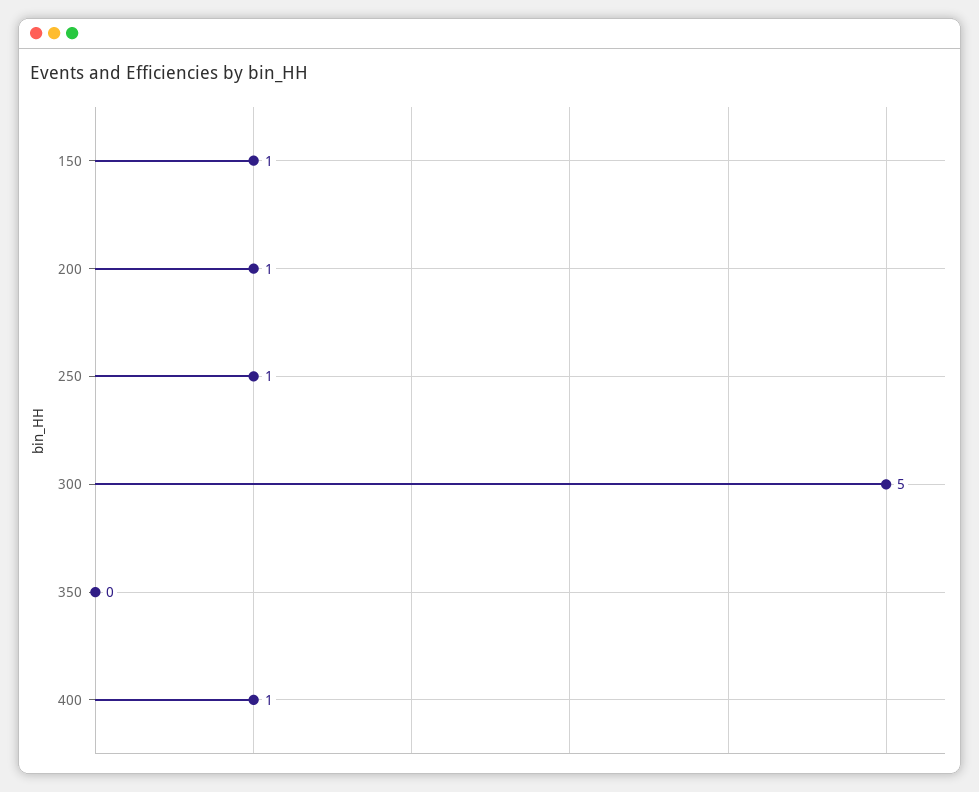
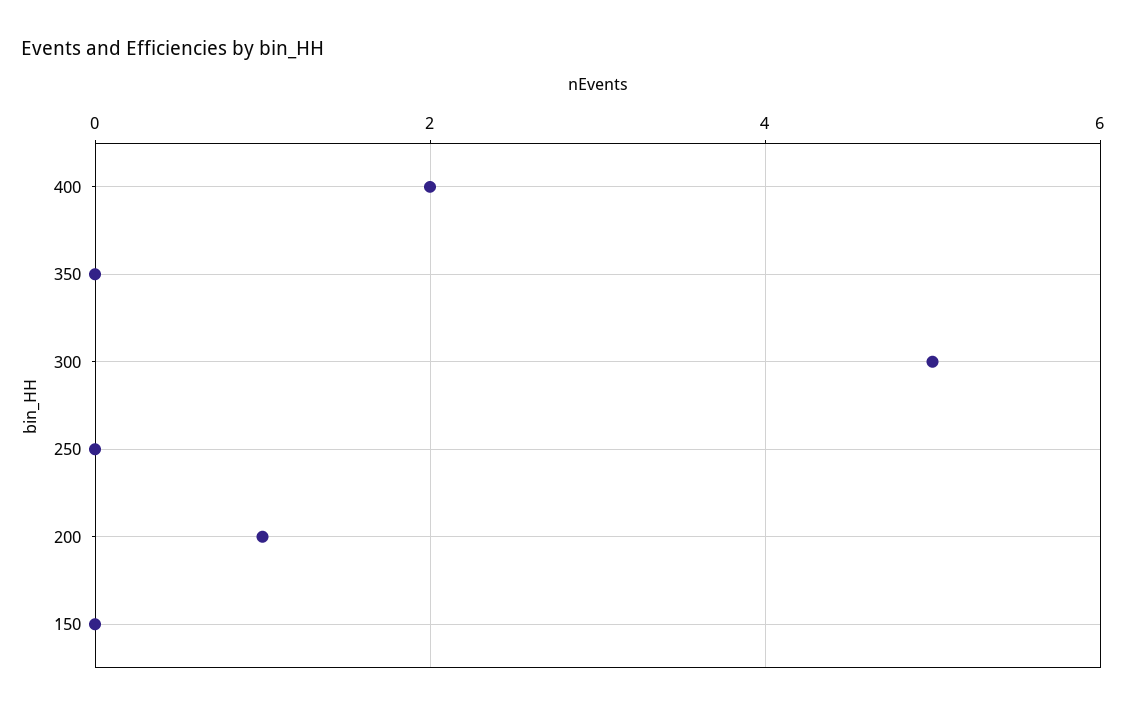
150: 1 -> 0
250: 1 -> 0
400: 1 -> 2

